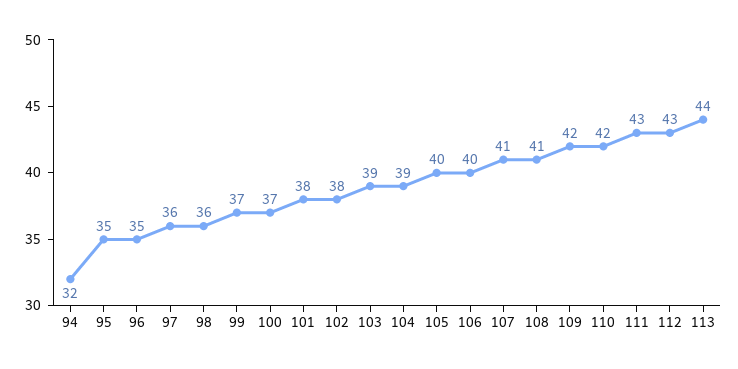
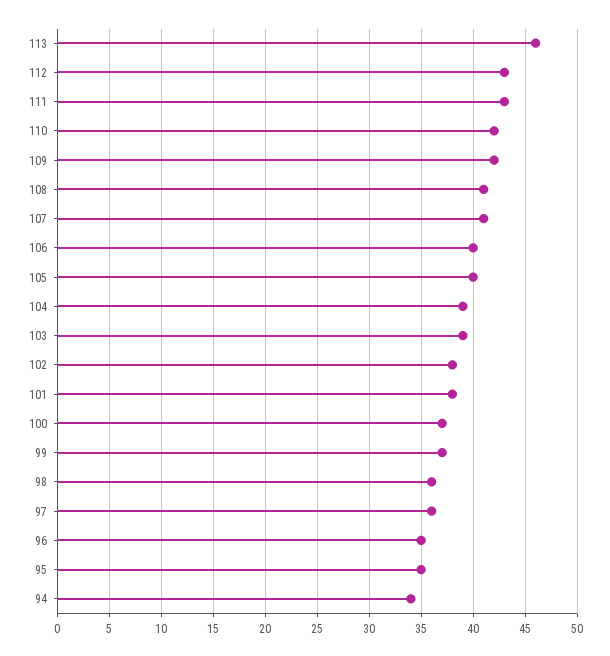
94: 32 -> 34
113: 44 -> 46

